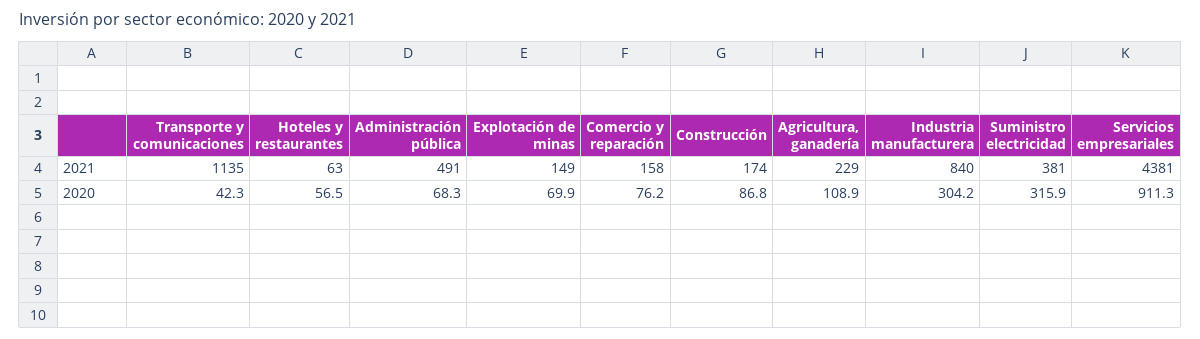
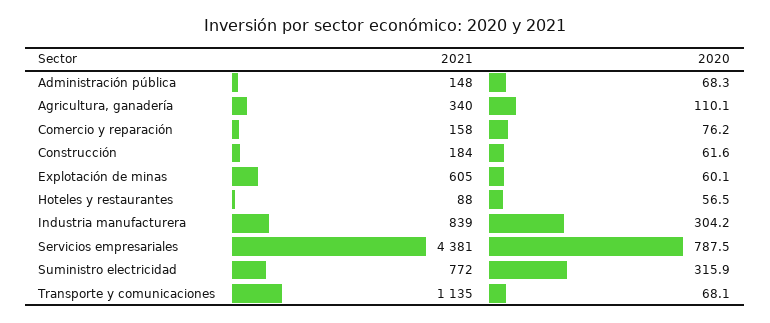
Hoteles y restaurantes, 2021: 63 -> 88
Administración pública, 2021: 491 -> 148
Explotación de minas, 2021: 149 -> 605
Construcción, 2021: 174 -> 184
Agricultura, ganadería, 2021: 229 -> 340
Industria manufacturera, 2021: 840 -> 839
Suministro electricidad, 2021: 381 -> 772
Transporte y comunicaciones, 2020: 42.3 -> 68.1
Explotación de minas, 2020: 69.9 -> 60.1
Construcción, 2020: 86.8 -> 61.6
Agricultura, ganadería, 2020: 108.9 -> 110.1
Servicios empresariales, 2020: 911.3 -> 787.5

